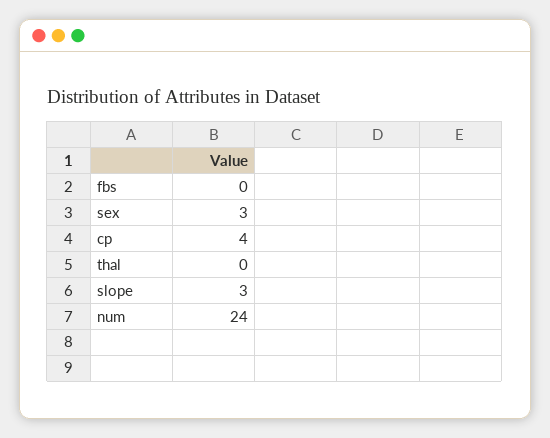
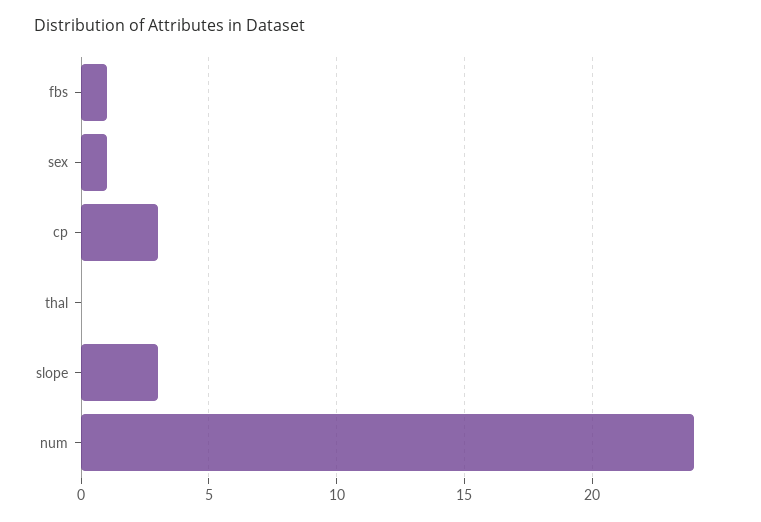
fbs: 0 -> 1
sex: 3 -> 1
cp: 4 -> 3

